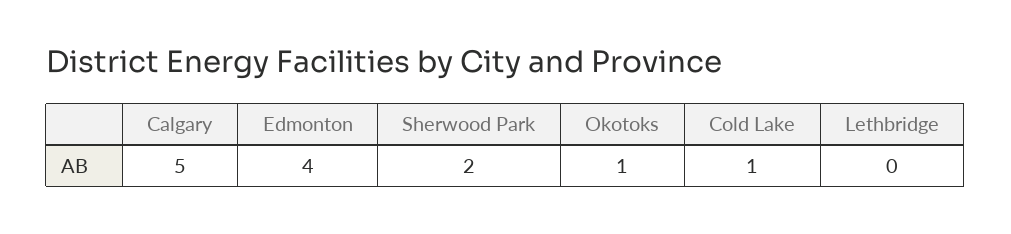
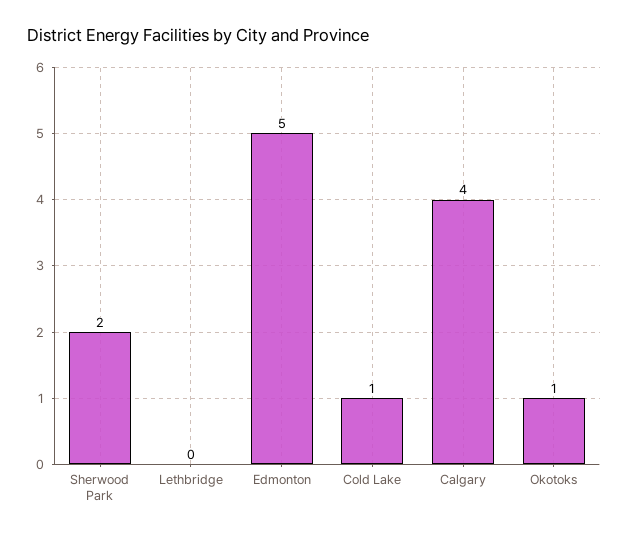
Calgary: 5 -> 4
Edmonton: 4 -> 5

